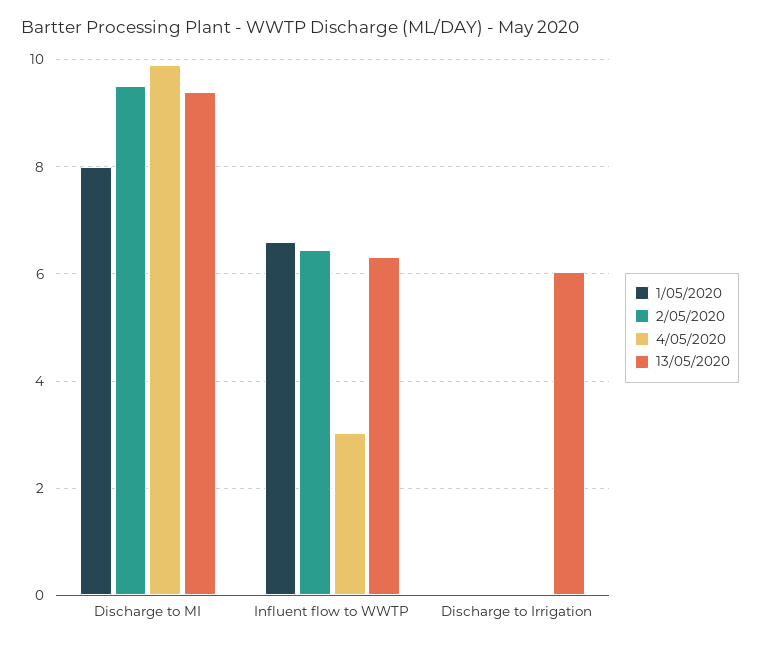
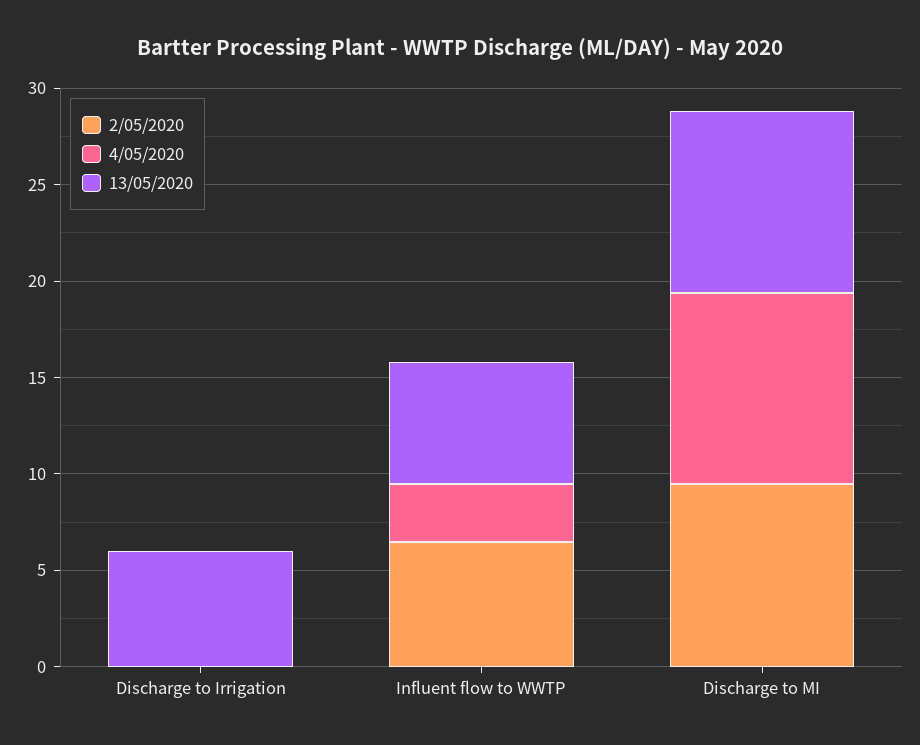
1/05/2020, Discharge to MI: 8 -> none
1/05/2020, Influent flow to WWTP: 6.6 -> none
1/05/2020, Discharge to Irrigation: 0 -> none

